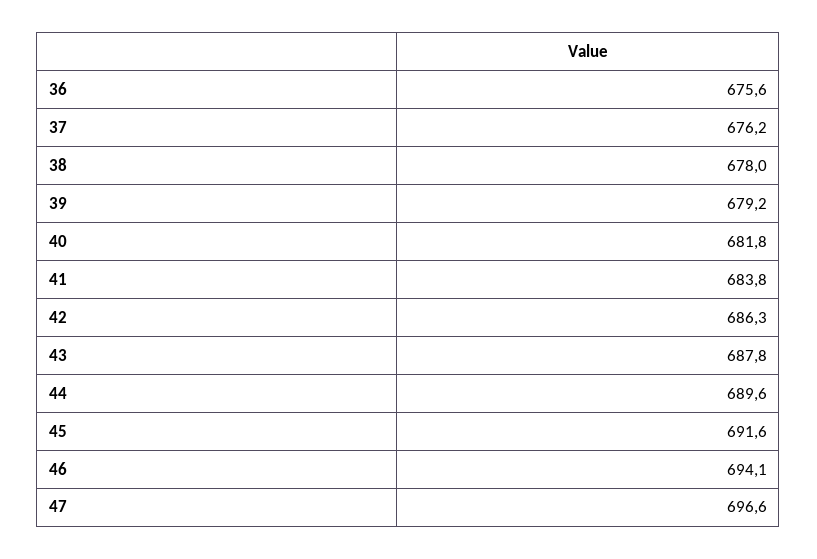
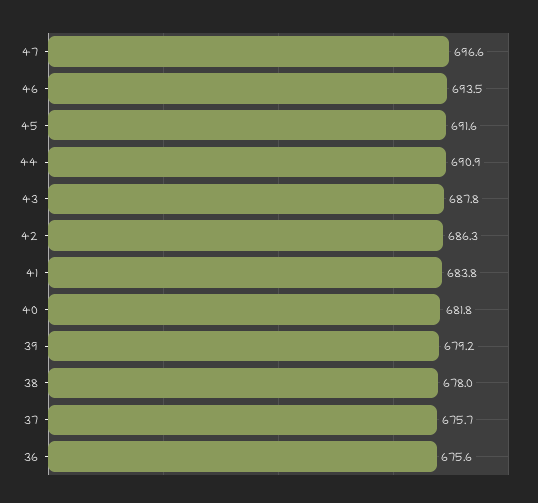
37: 676.2 -> 675.7
44: 689.6 -> 690.9
46: 694.1 -> 693.5

